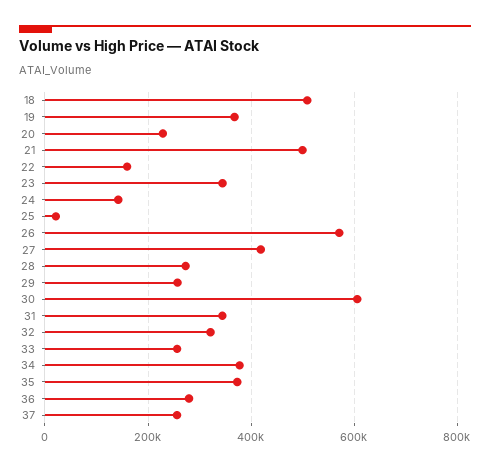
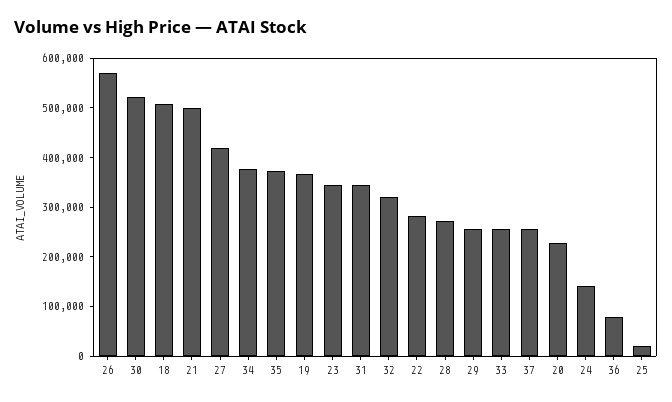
22: 160000 -> 280000
30: 600000 -> 520000
36: 280000 -> 80000

